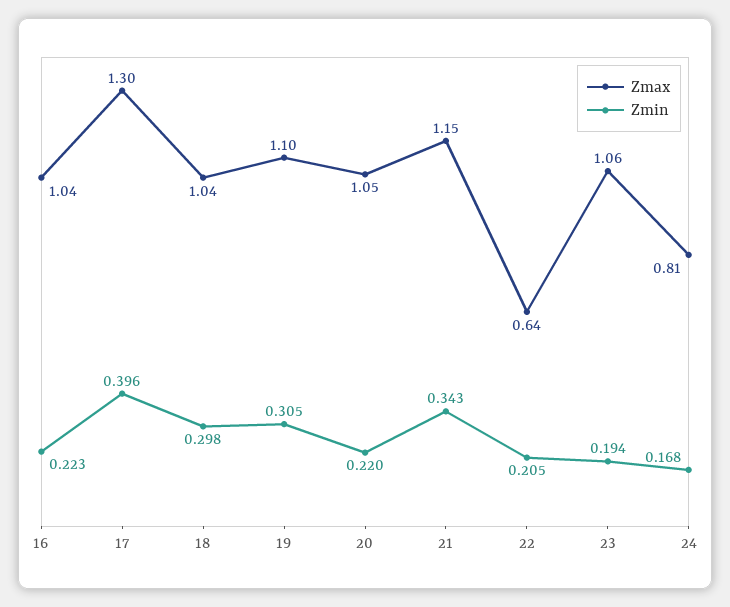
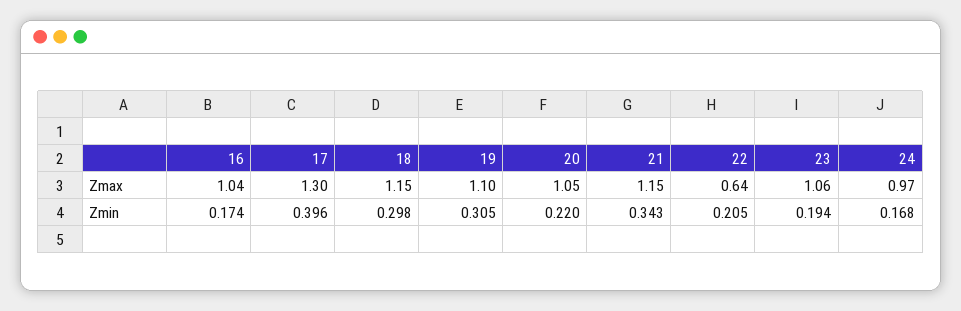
Zmin, 16: 0.223 -> 0.174
Zmax, 18: 1.04 -> 1.15
Zmax, 24: 0.81 -> 0.97

